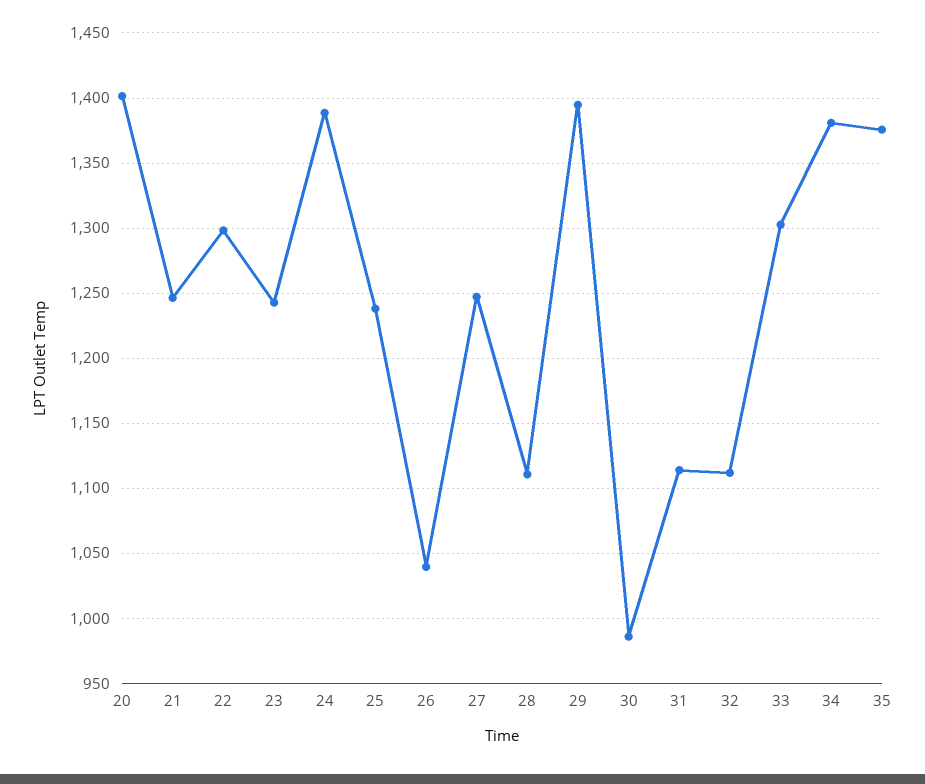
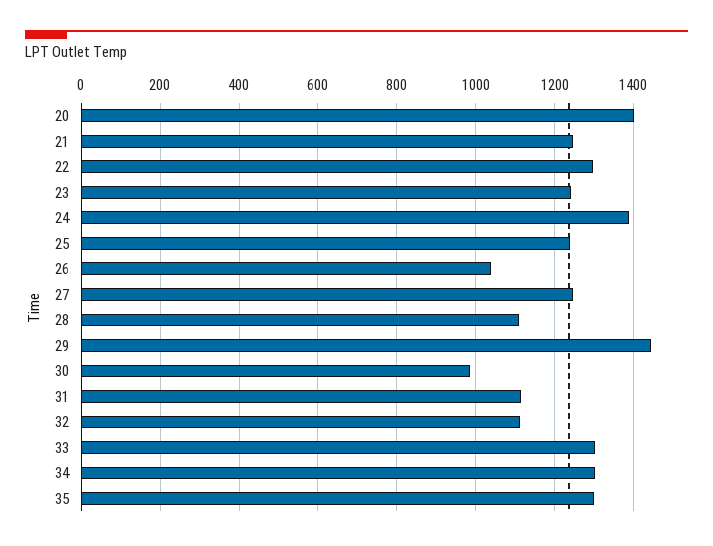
29: 1395 -> 1440
34: 1380 -> 1300
35: 1375 -> 1300

